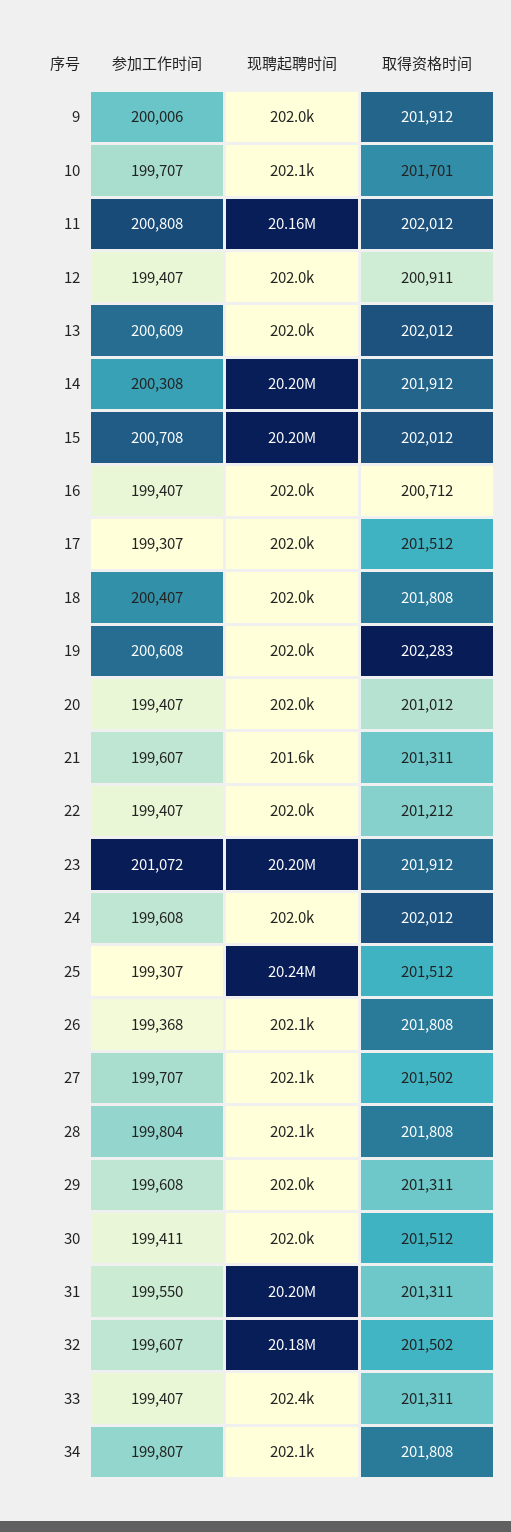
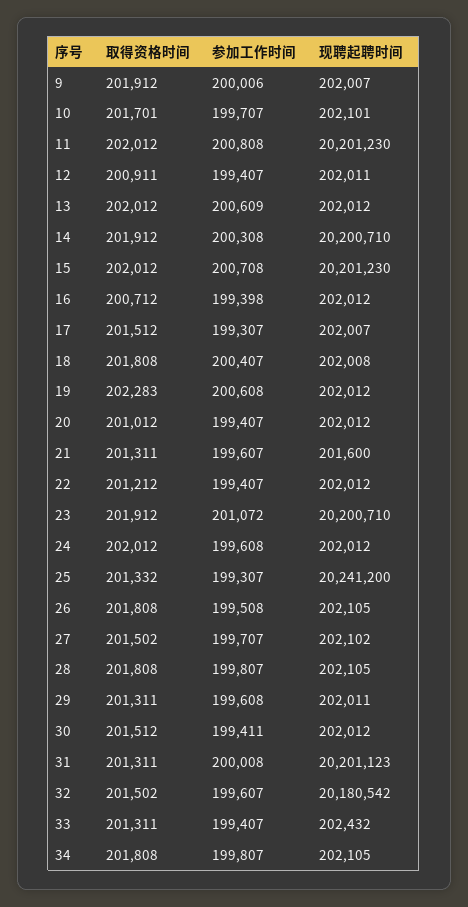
现聘起聘时间, 11: 20160000 -> 20201230
参加工作时间, 16: 199407 -> 199398
取得资格时间, 25: 201512 -> 201332
参加工作时间, 26: 199368 -> 199508
参加工作时间, 28: 199804 -> 199807
参加工作时间, 31: 199550 -> 200008

